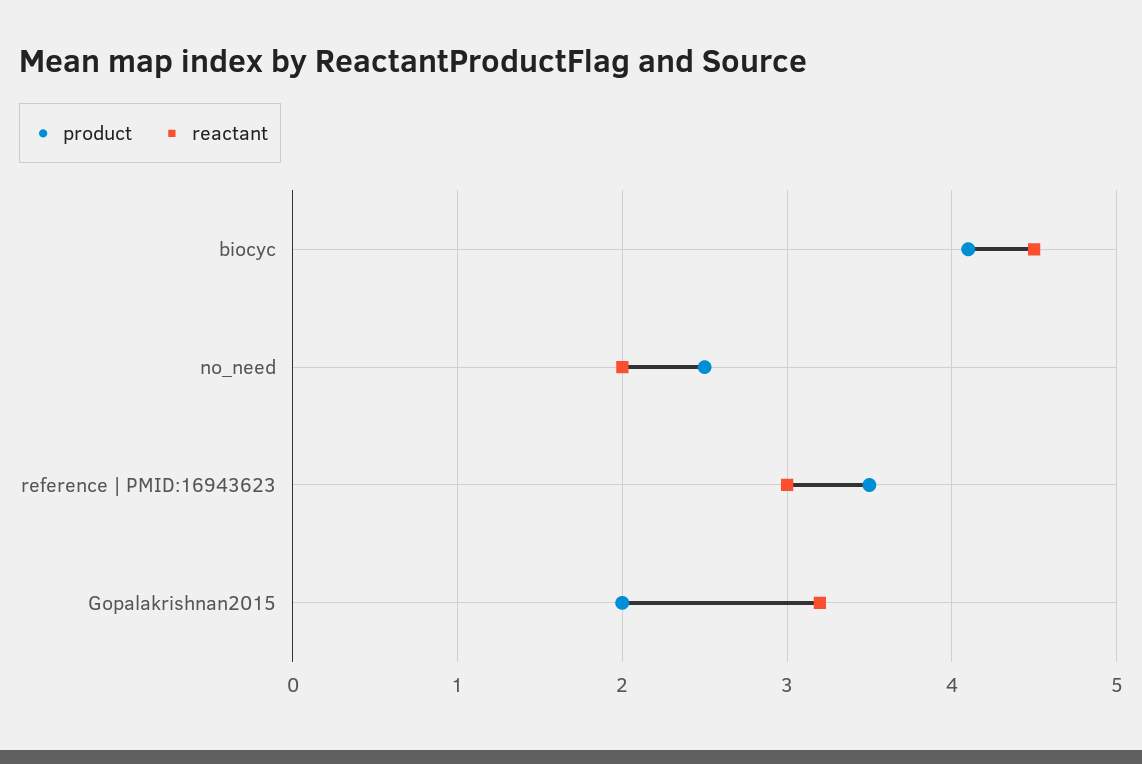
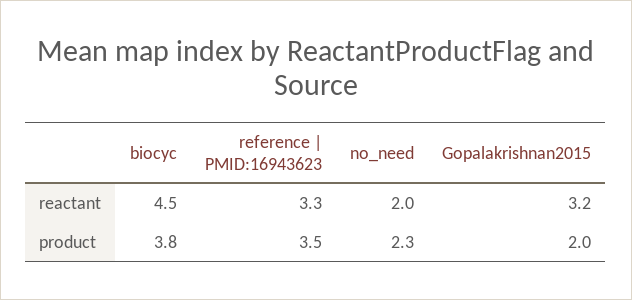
product, biocyc: 4.1 -> 3.8
product, no_need: 2.5 -> 2.3
reactant, reference | PMID:16943623: 3 -> 3.3

